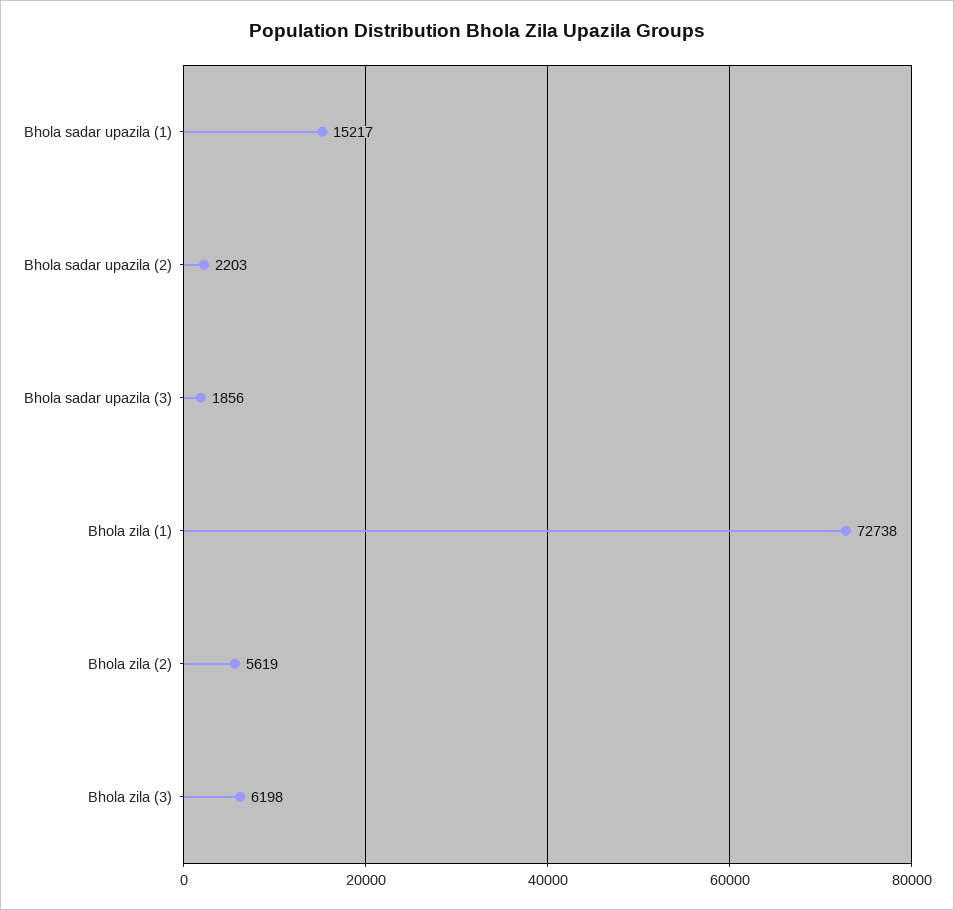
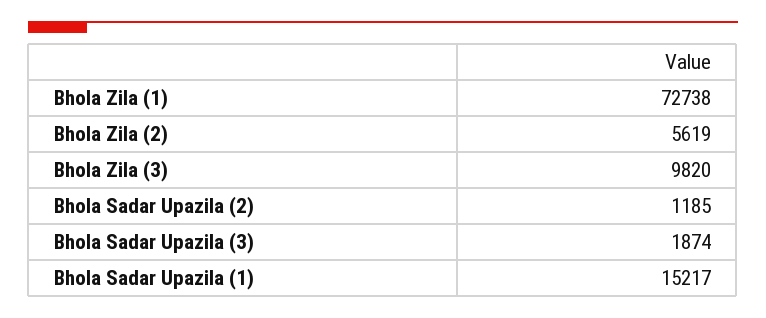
Bhola sadar upazila (2): 2203 -> 1185
Bhola sadar upazila (3): 1856 -> 1874
Bhola zila (3): 6198 -> 9820

